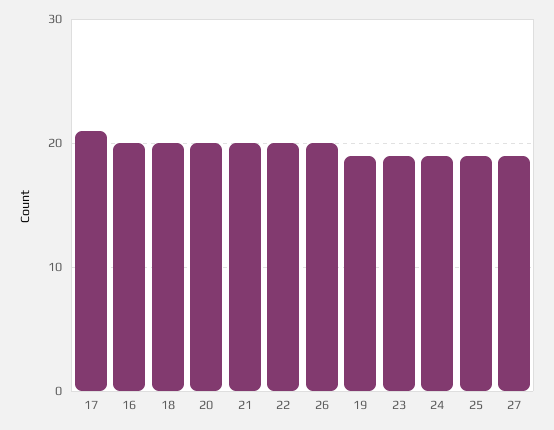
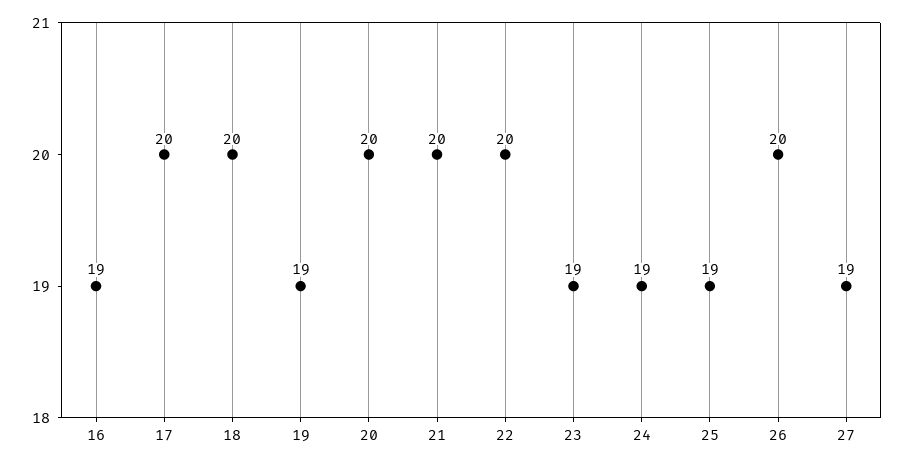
17: 21 -> 20
16: 20 -> 19

